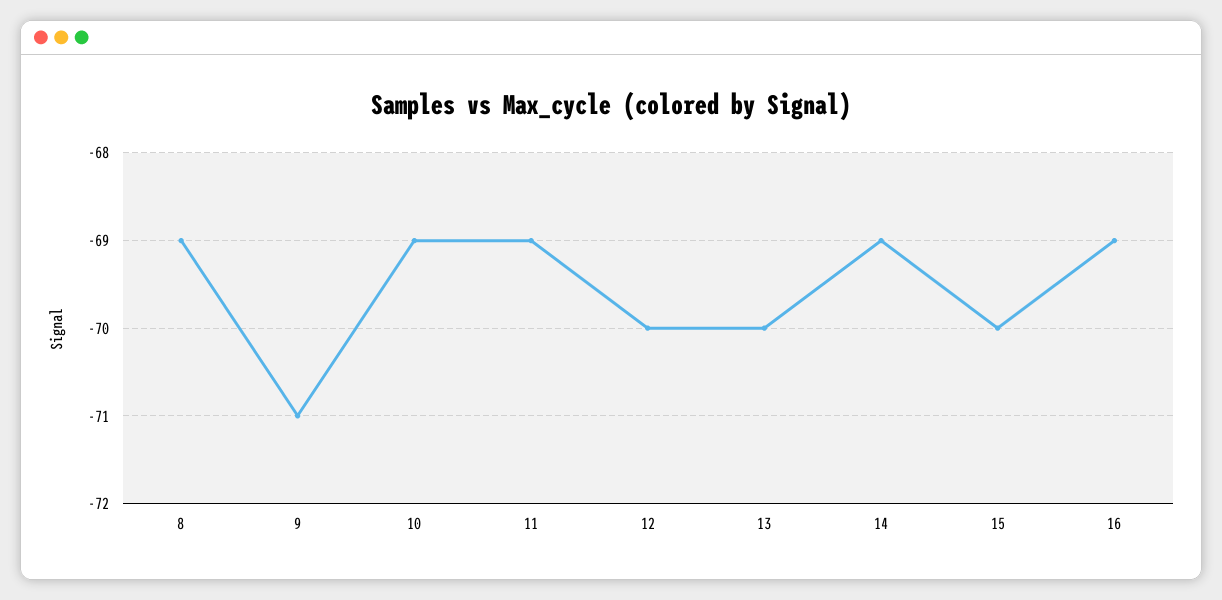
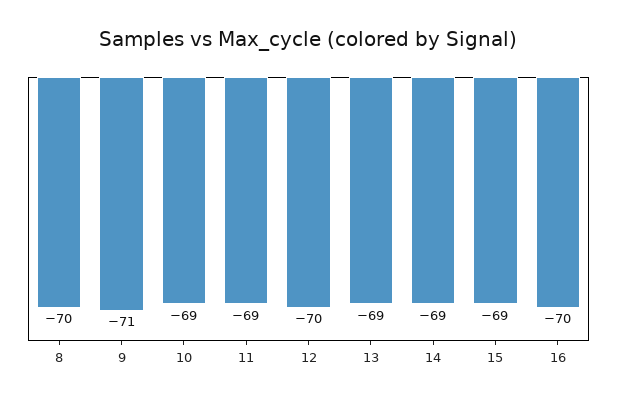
8: -69 -> -70
13: -70 -> -69
15: -70 -> -69
16: -69 -> -70

